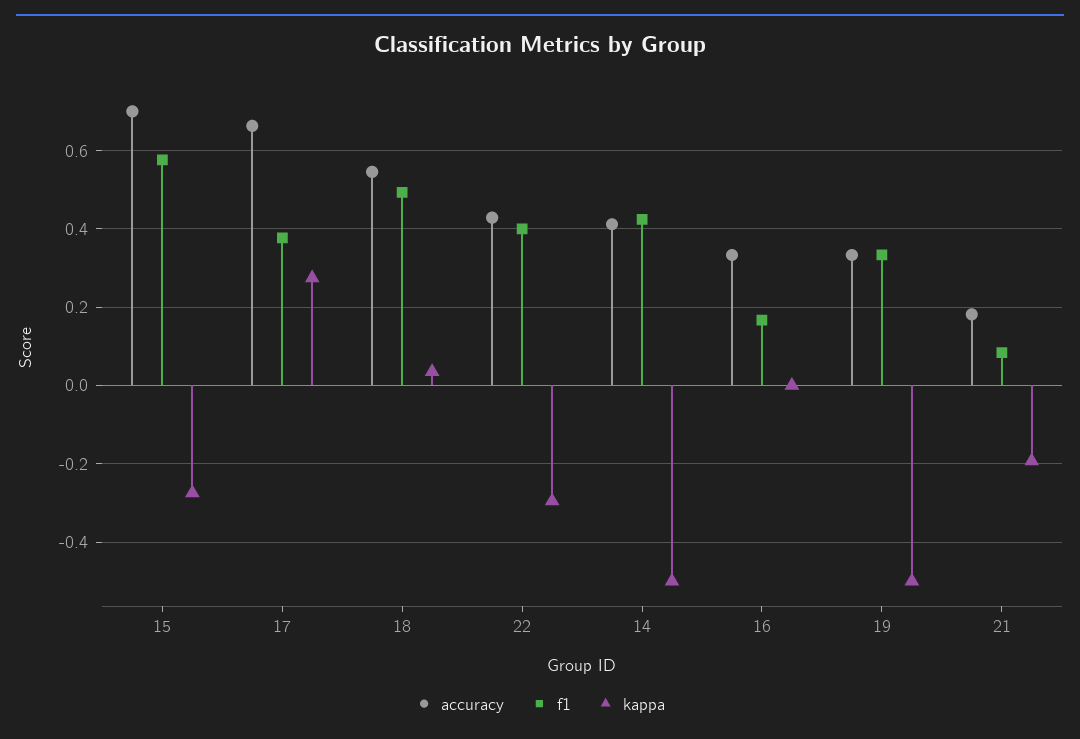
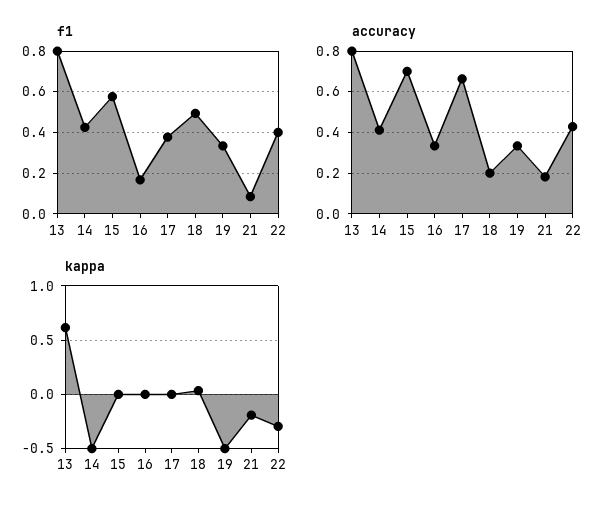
kappa, 15: -0.28 -> 0
kappa, 17: 0.28 -> 0
accuracy, 18: 0.54 -> 0.2
f1, 13: none -> 0.8
accuracy, 13: none -> 0.8
kappa, 13: none -> 0.6

